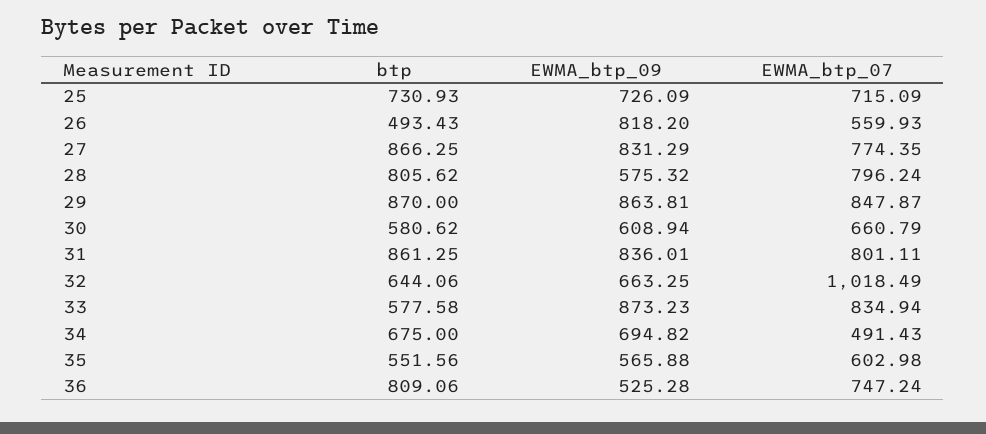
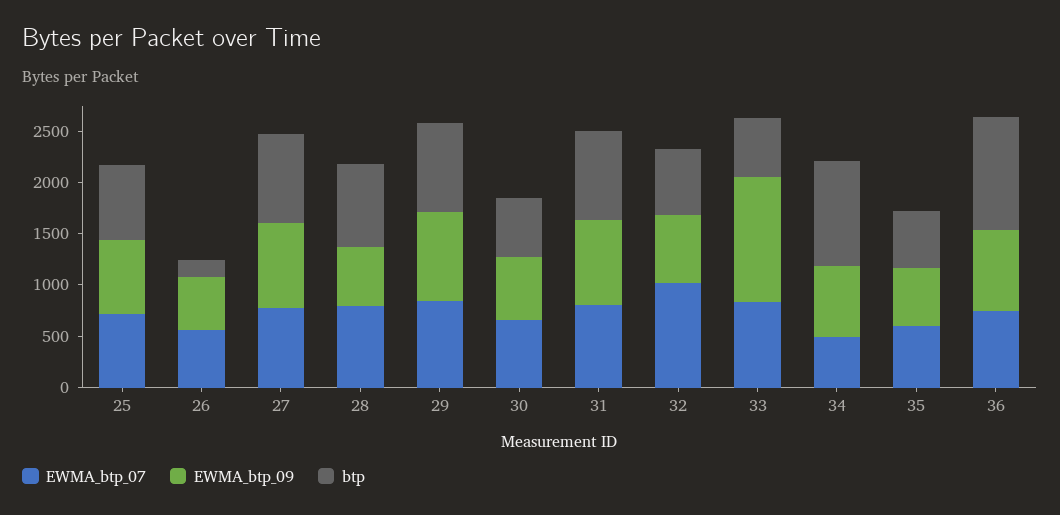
btp, 26: 493.43 -> 200
EWMA_btp_09, 26: 818.2 -> 500
EWMA_btp_09, 33: 873.23 -> 1200
btp, 34: 675 -> 1000
btp, 36: 809.06 -> 1100
EWMA_btp_09, 36: 525.28 -> 800

